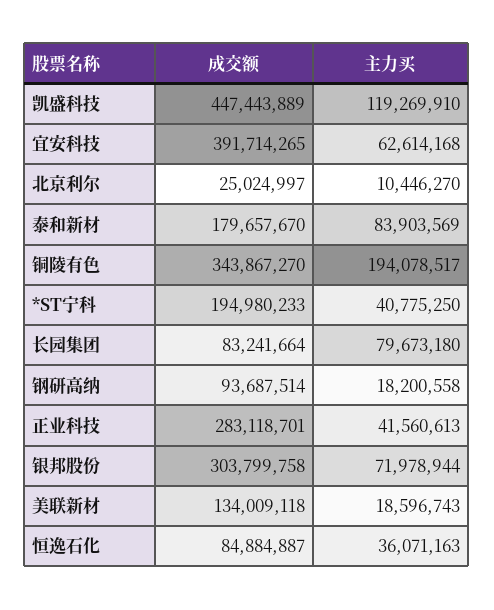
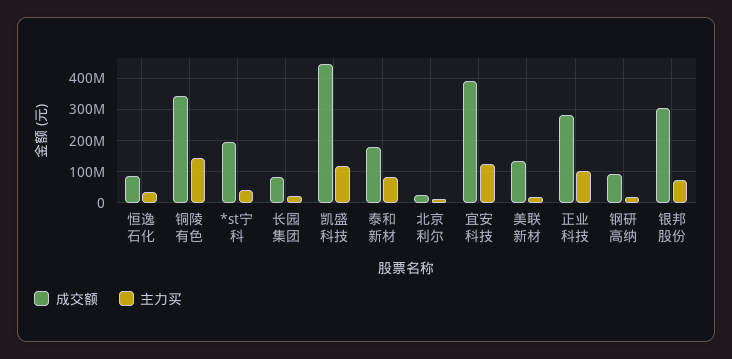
主力买, 宜安科技: 62614168 -> 120000000
主力买, 铜陵有色: 194078517 -> 140000000
主力买, 长园集团: 79673180 -> 20000000
主力买, 正业科技: 41560613 -> 100000000

